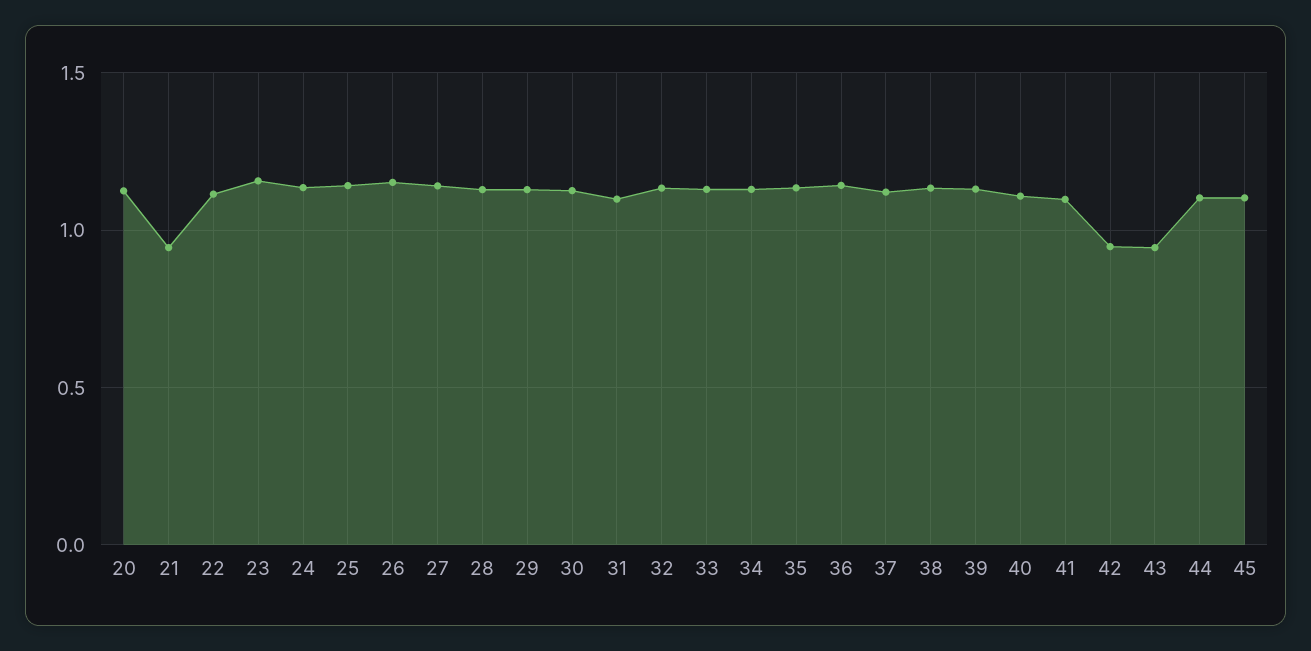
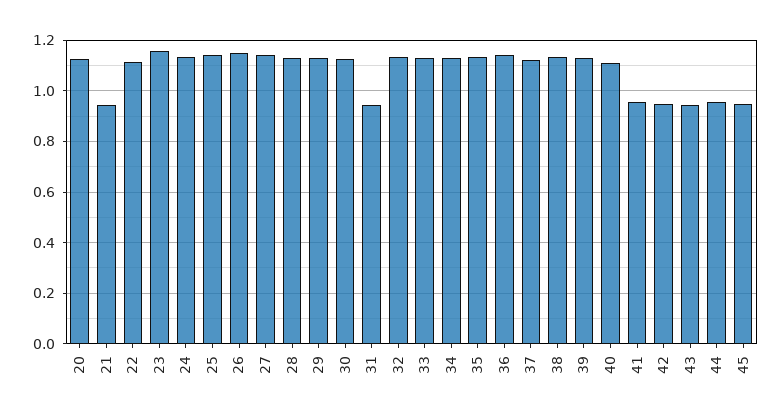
31: 1.1 -> 0.95
41: 1.1 -> 0.95
44: 1.1 -> 0.95
45: 1.1 -> 0.95

